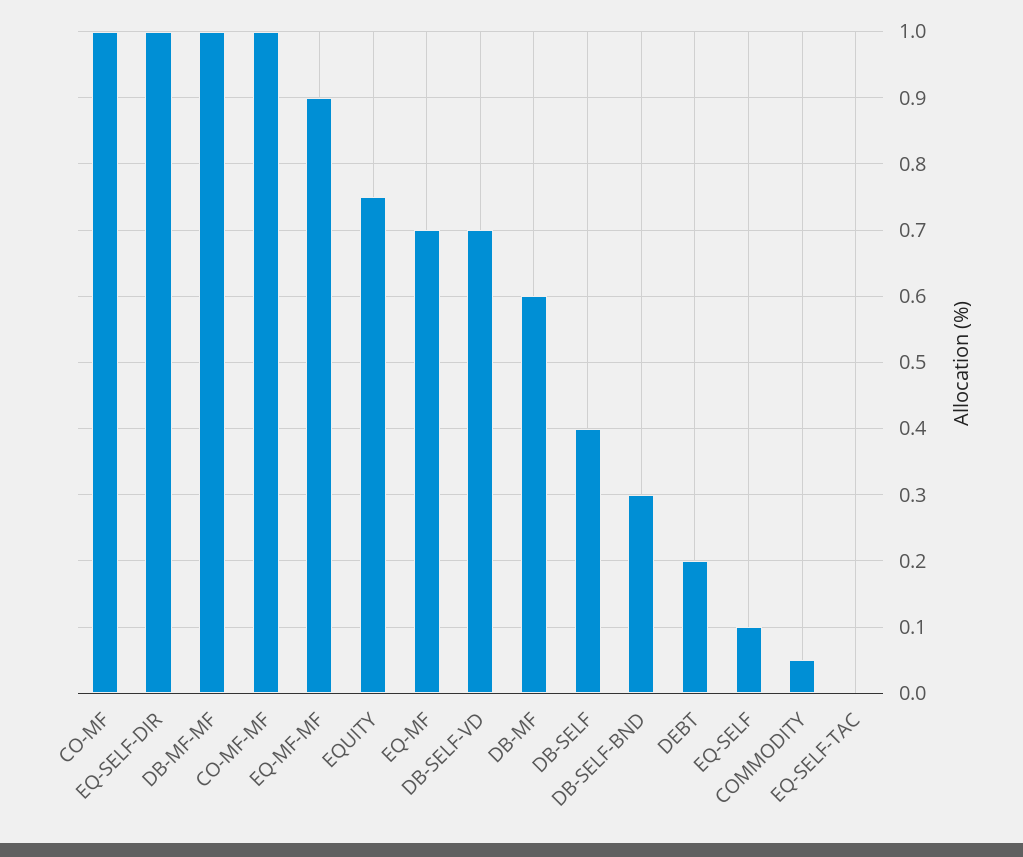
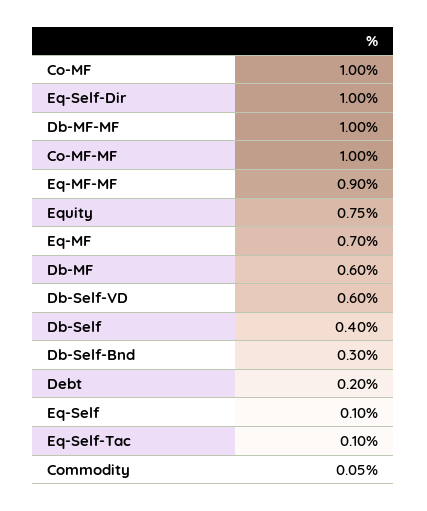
DB-SELF-VD: 0.7 -> 0.6
EQ-SELF-TAC: 0 -> 0.1

